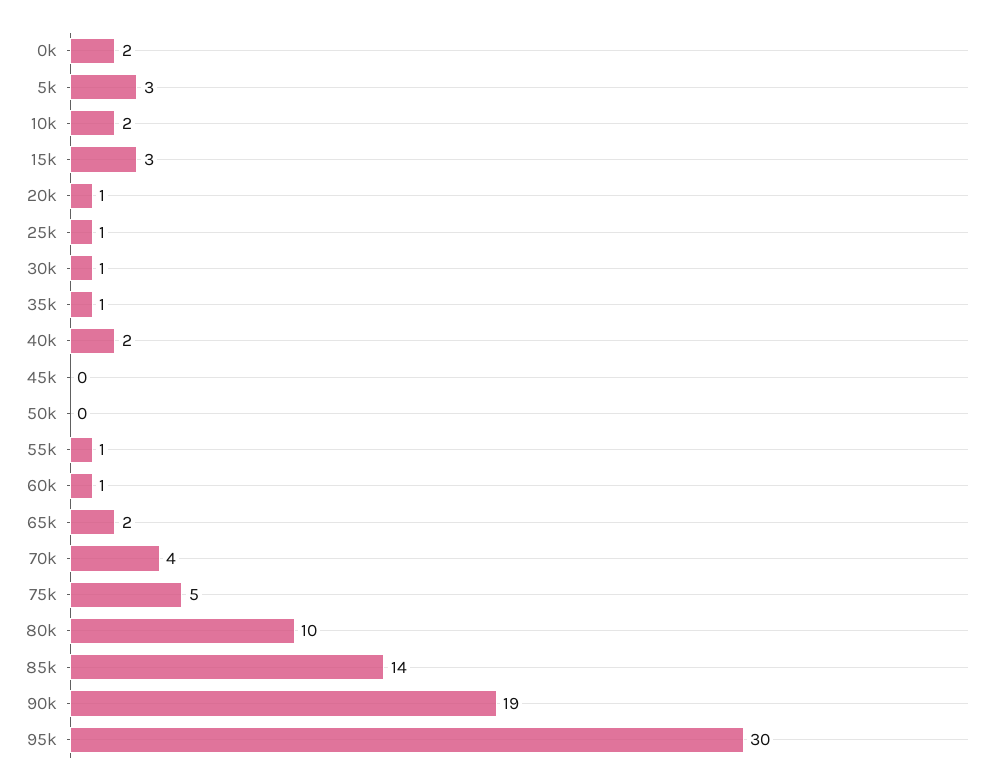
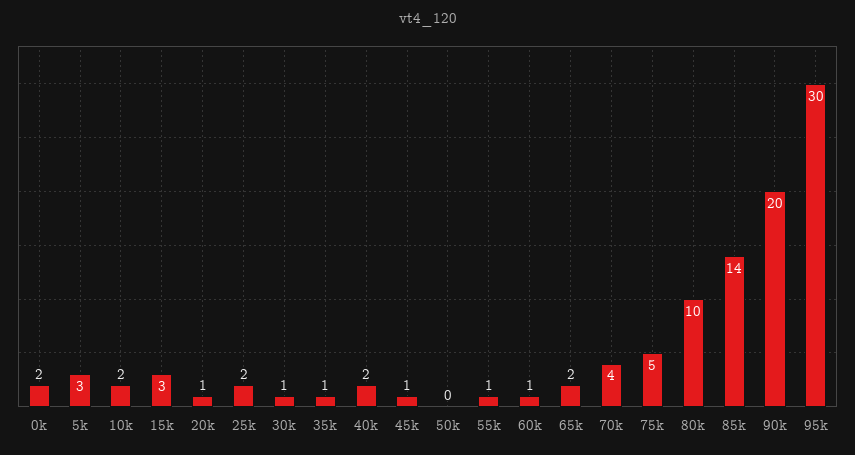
25k: 1 -> 2
45k: 0 -> 1
90k: 19 -> 20

